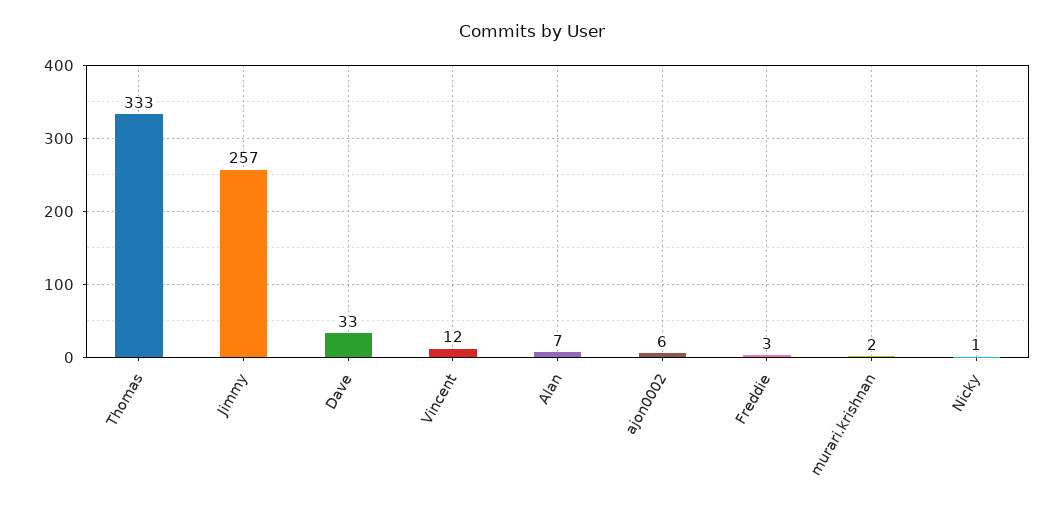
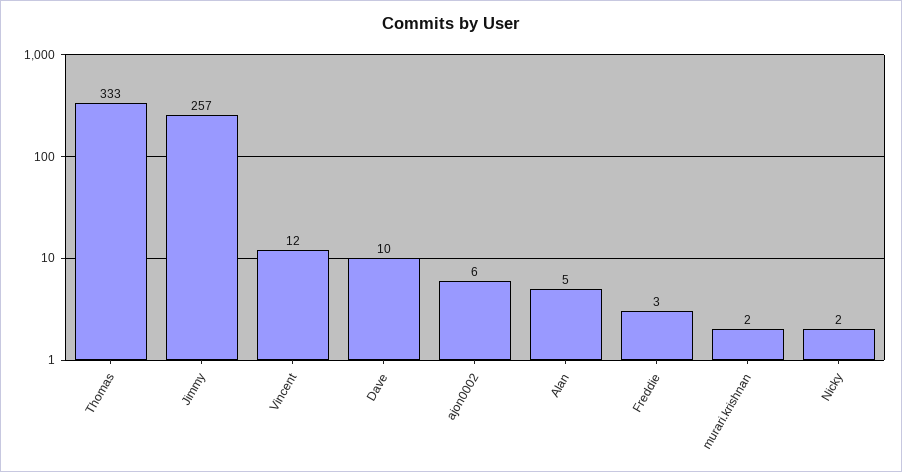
Dave: 33 -> 10
Alan: 7 -> 5
Nicky: 1 -> 2

